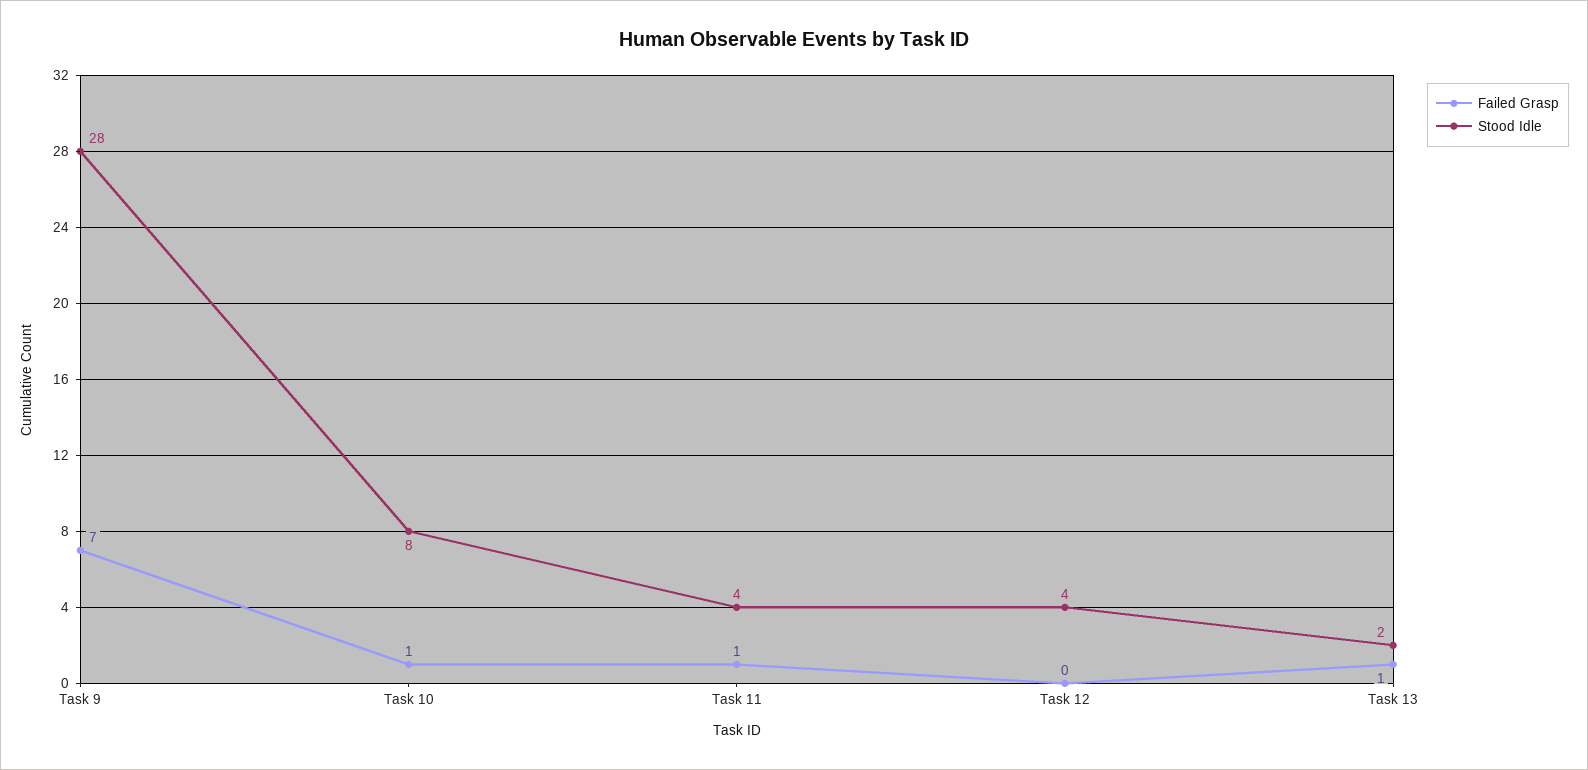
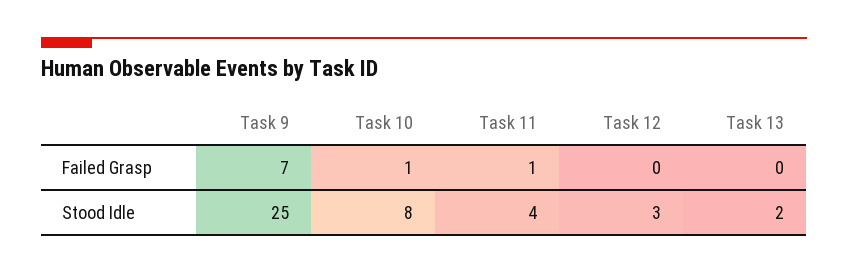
Stood Idle, Task 9: 28 -> 25
Stood Idle, Task 12: 4 -> 3
Failed Grasp, Task 13: 1 -> 0

